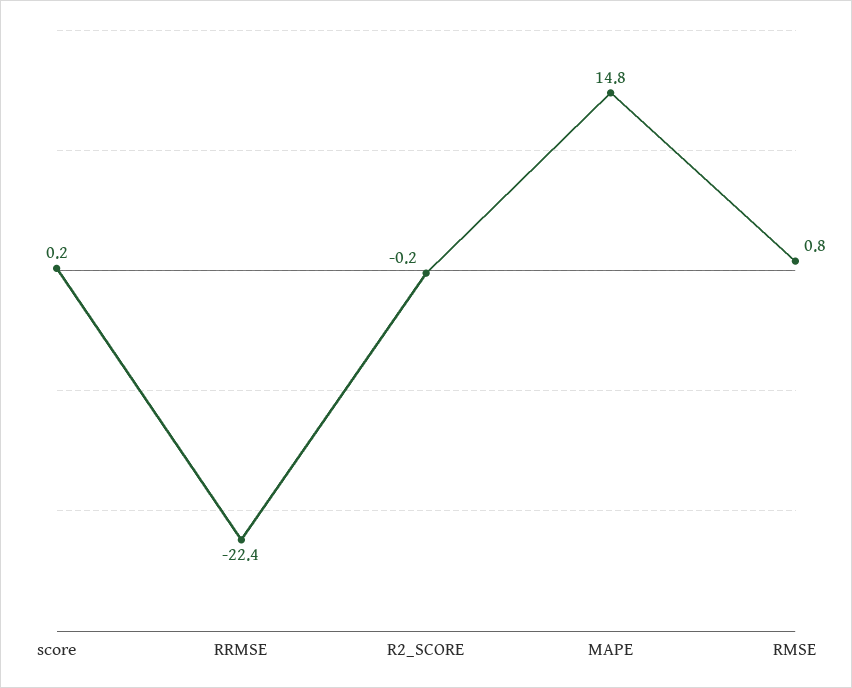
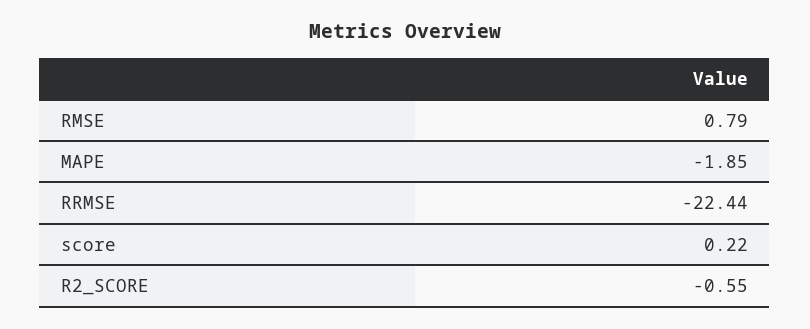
R2_SCORE: -0.2 -> -0.55
MAPE: 14.8 -> -1.85

